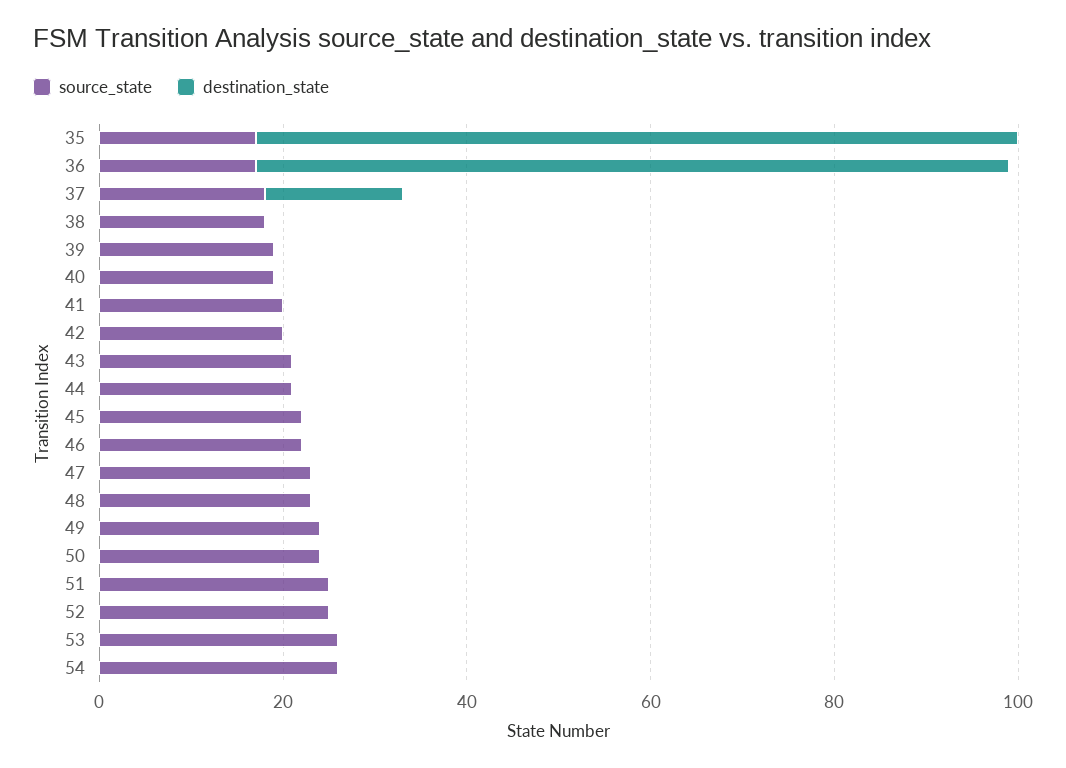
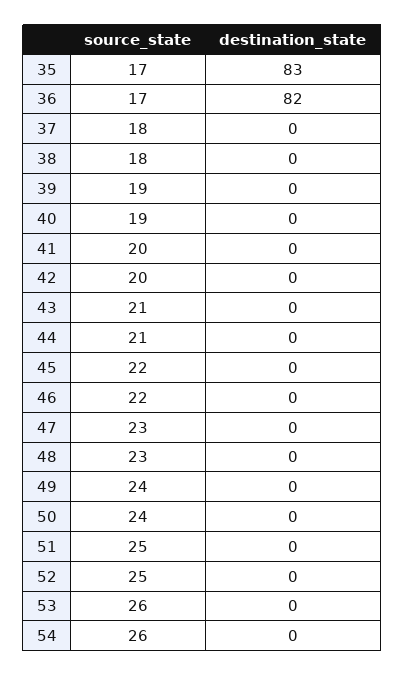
destination_state, 37: 15 -> 0

